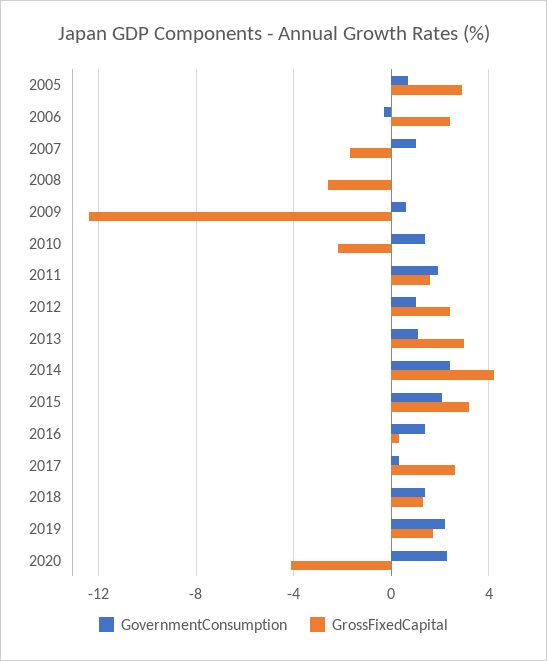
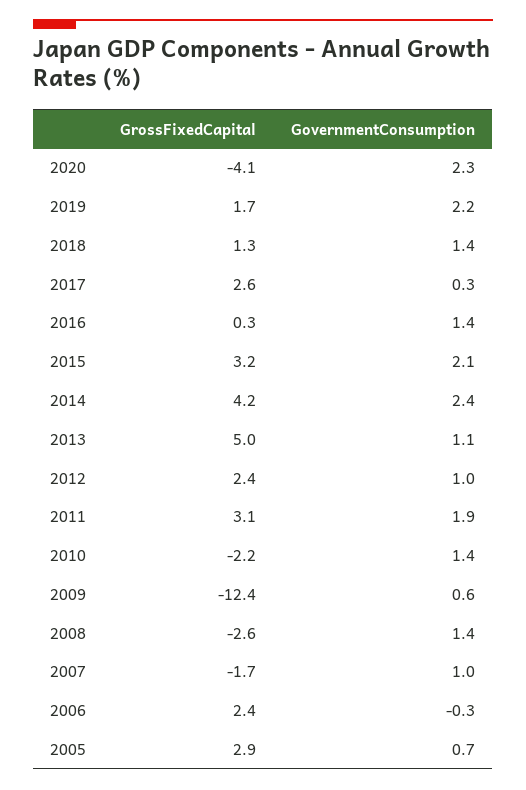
GovernmentConsumption, 2008: 0 -> 1.4
GrossFixedCapital, 2011: 1.5 -> 3.1
GrossFixedCapital, 2013: 3 -> 5

